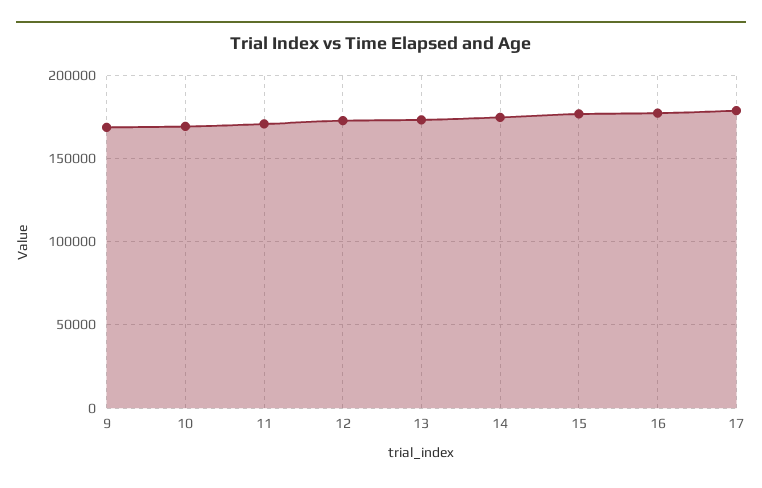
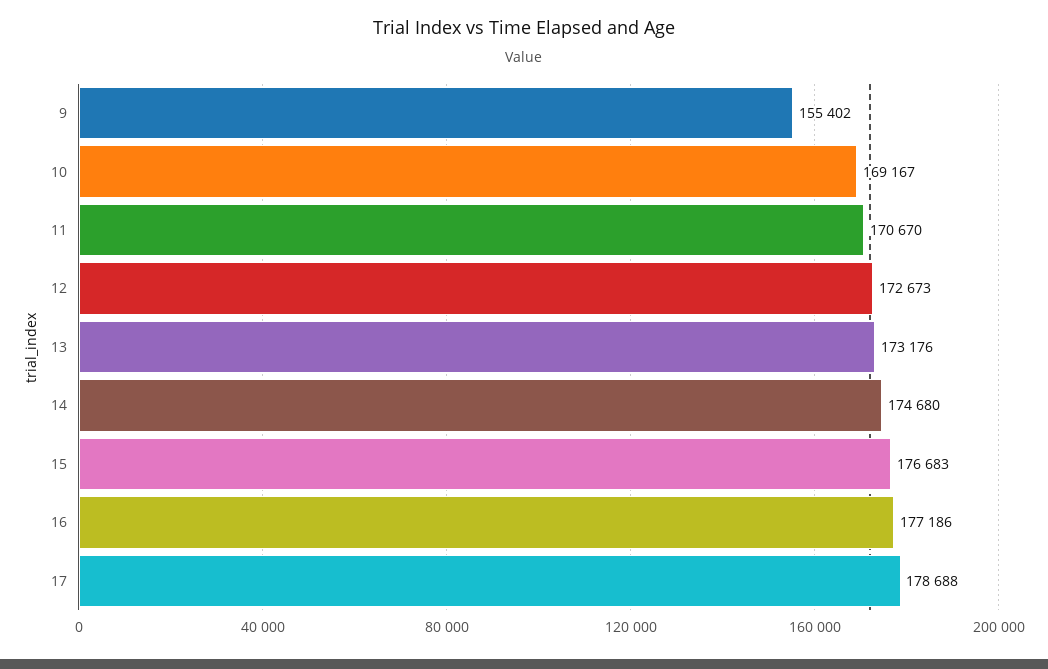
9: 170000 -> 155402

